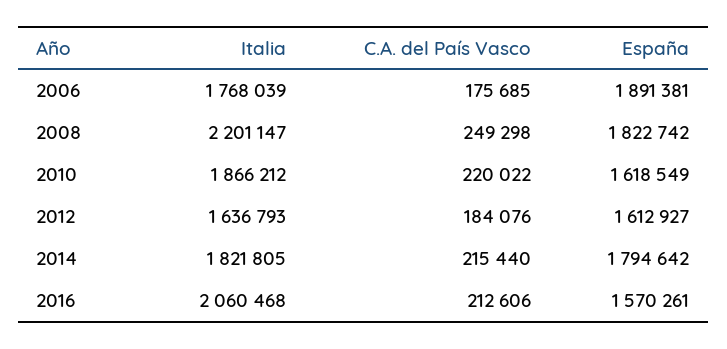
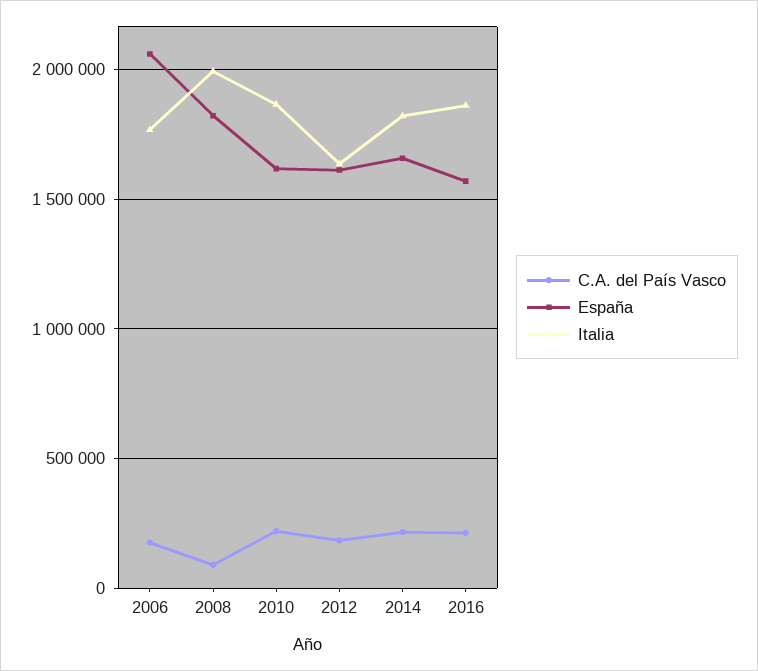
España, 2006: 1891381 -> 2050000
Italia, 2008: 2201147 -> 2000000
C.A. del País Vasco, 2008: 249298 -> 100000
España, 2014: 1794642 -> 1650000
Italia, 2016: 2060468 -> 1850000

